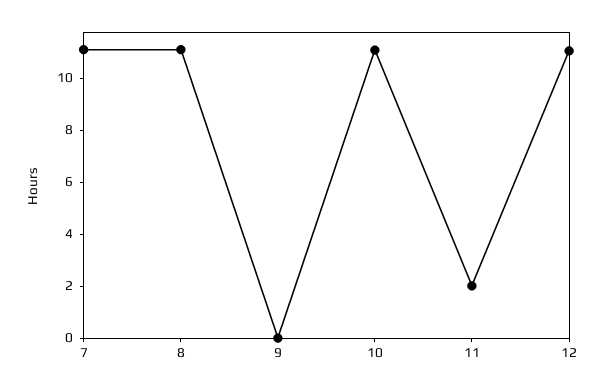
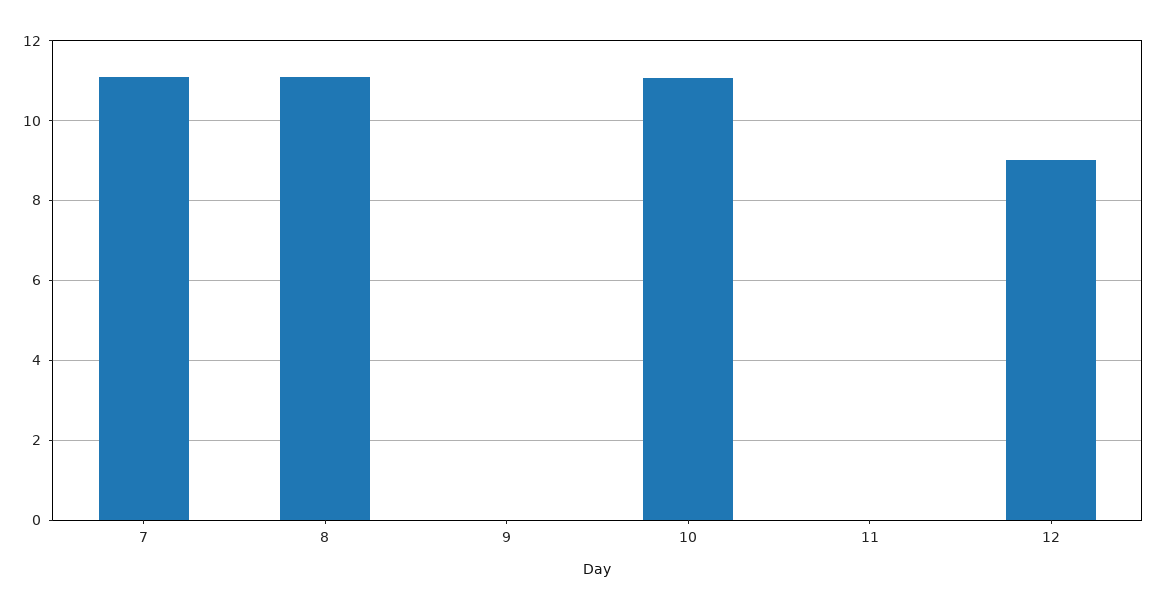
11: 2 -> 0
12: 11 -> 9

